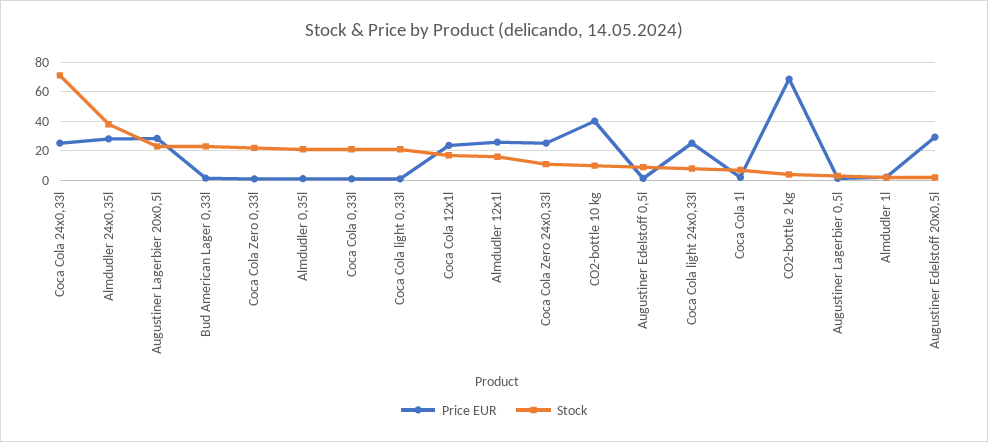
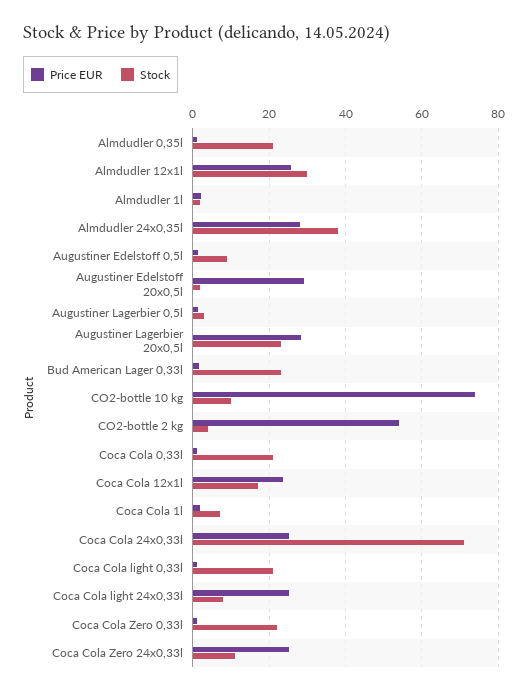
Stock, Almdudler 12x1l: 15 -> 30
Price EUR, CO2-bottle 10 kg: 40 -> 74
Price EUR, CO2-bottle 2 kg: 70 -> 54

